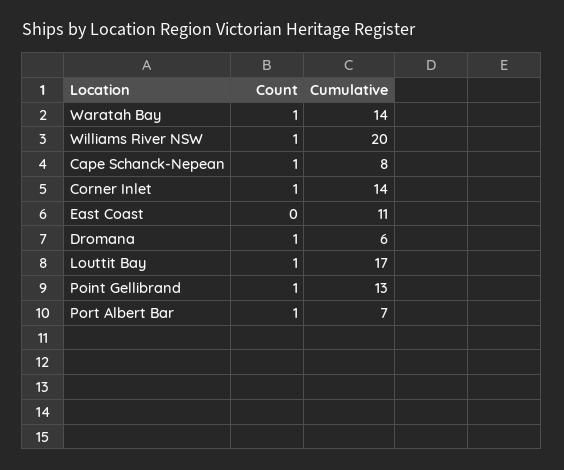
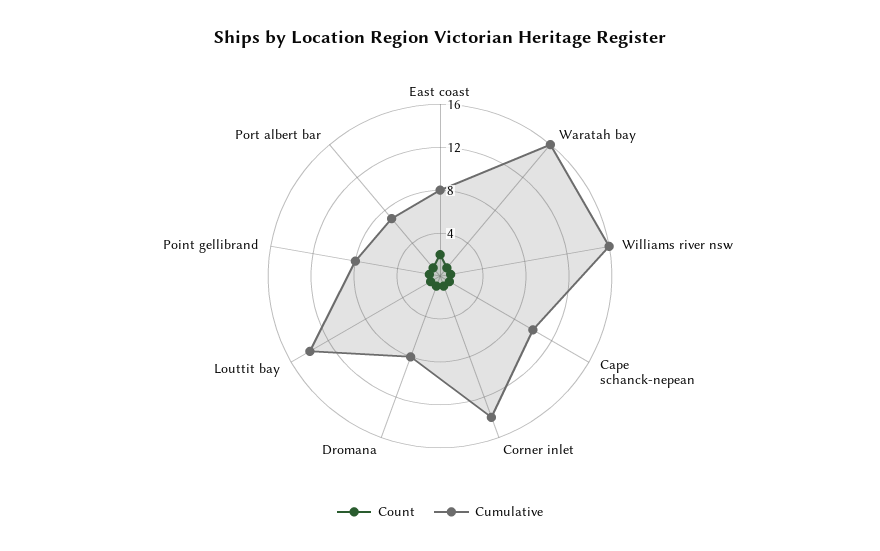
Cumulative, Waratah Bay: 14 -> 16
Cumulative, Williams River NSW: 20 -> 16
Cumulative, Cape Schanck-Nepean: 8 -> 10
Count, East Coast: 0 -> 2
Cumulative, East Coast: 11 -> 8
Cumulative, Dromana: 6 -> 8
Cumulative, Louttit Bay: 17 -> 14
Cumulative, Point Gellibrand: 13 -> 8

